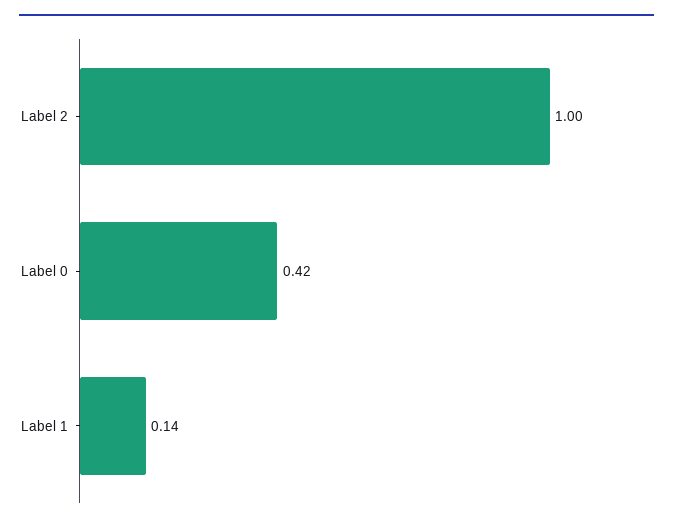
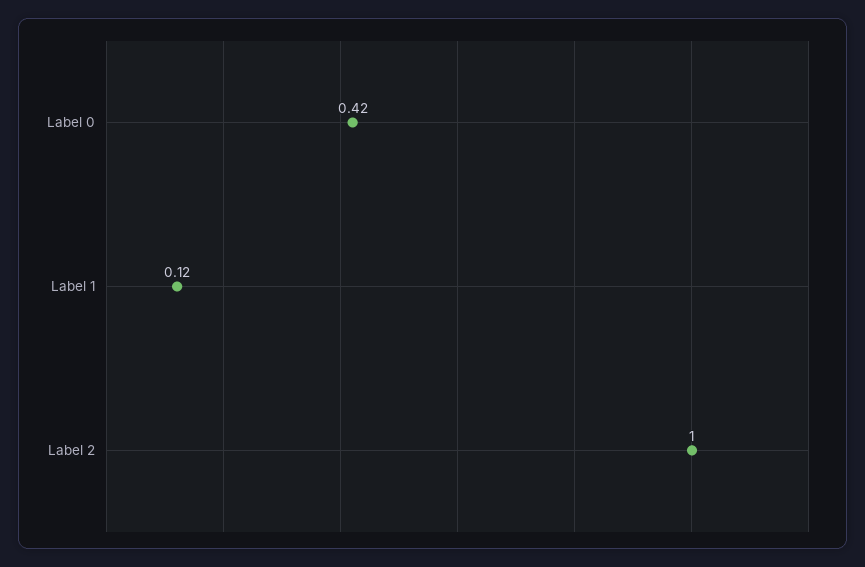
Label 1: 0.14 -> 0.12

